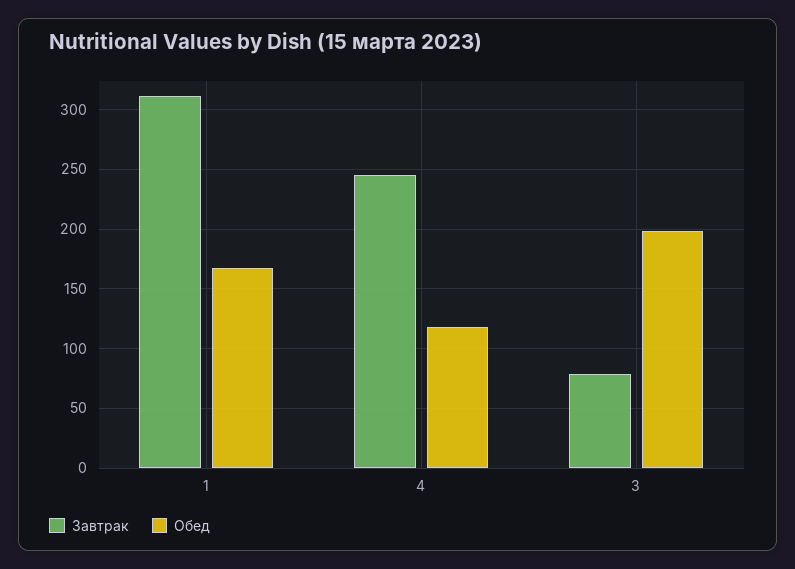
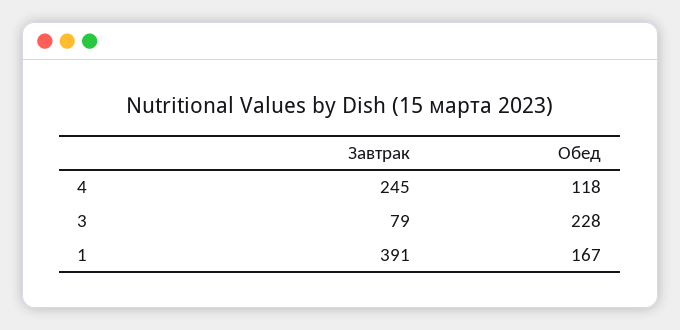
Завтрак, 1: 310 -> 391
Обед, 3: 200 -> 228

